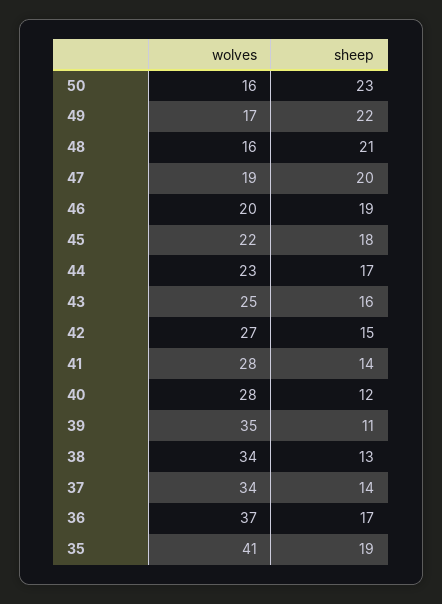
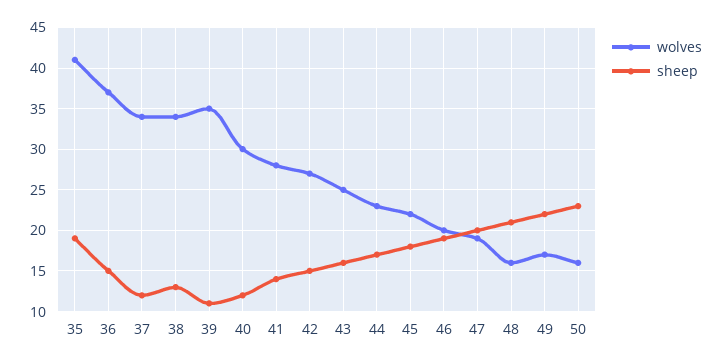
wolves, 40: 28 -> 30
sheep, 37: 14 -> 12
sheep, 36: 17 -> 15

